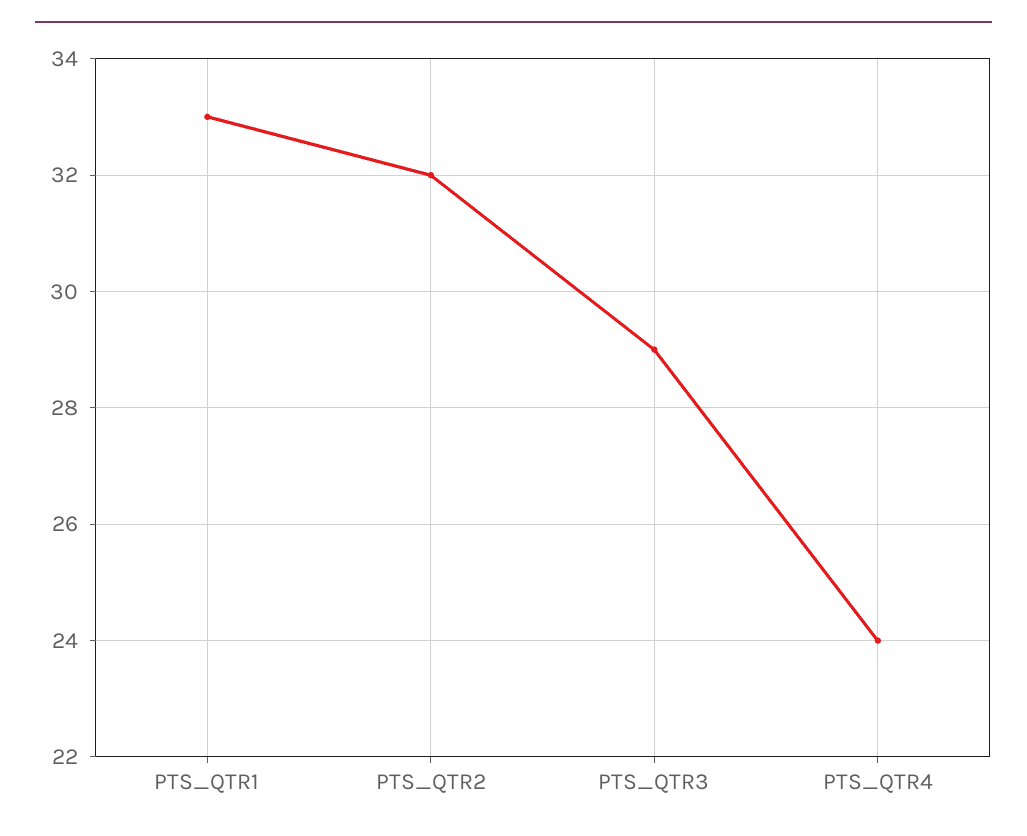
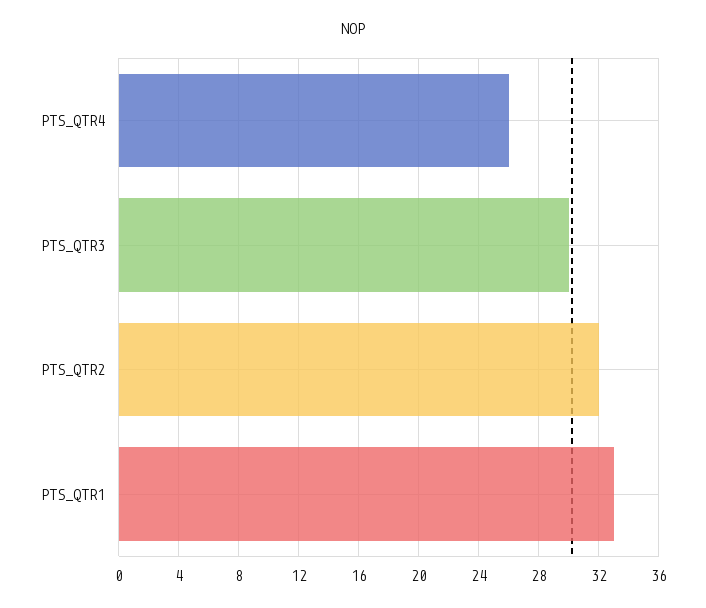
PTS_QTR3: 29 -> 30
PTS_QTR4: 24 -> 26

